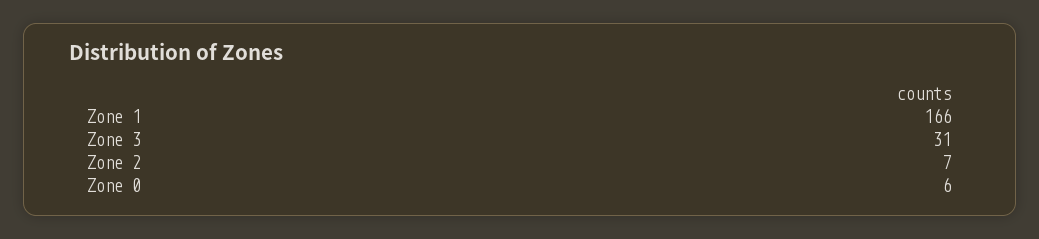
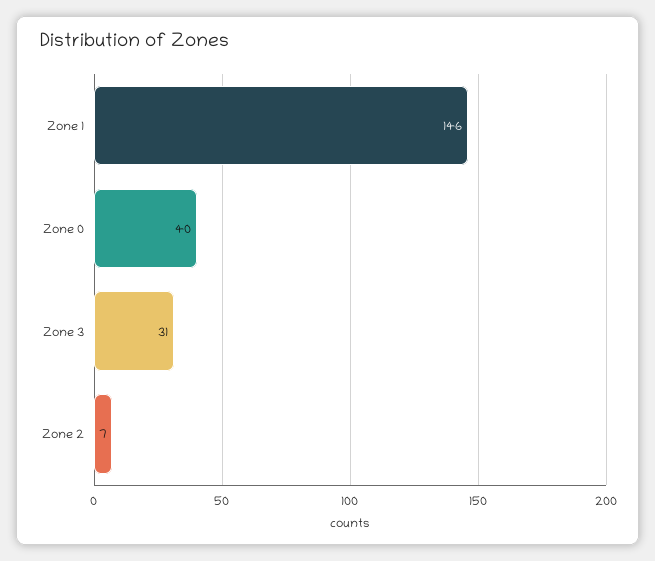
Zone 1: 166 -> 146
Zone 0: 6 -> 40

